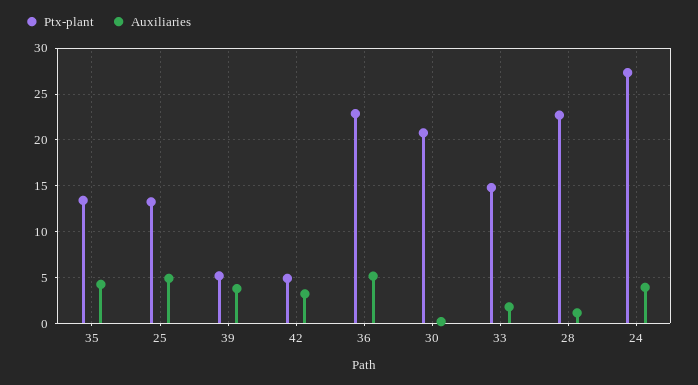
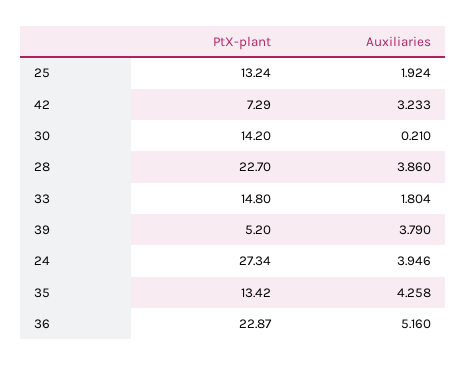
Auxiliaries, 25: 5 -> 1.924
Ptx-plant, 42: 5 -> 7.29
Ptx-plant, 30: 21 -> 14.2
Auxiliaries, 28: 1 -> 3.86

